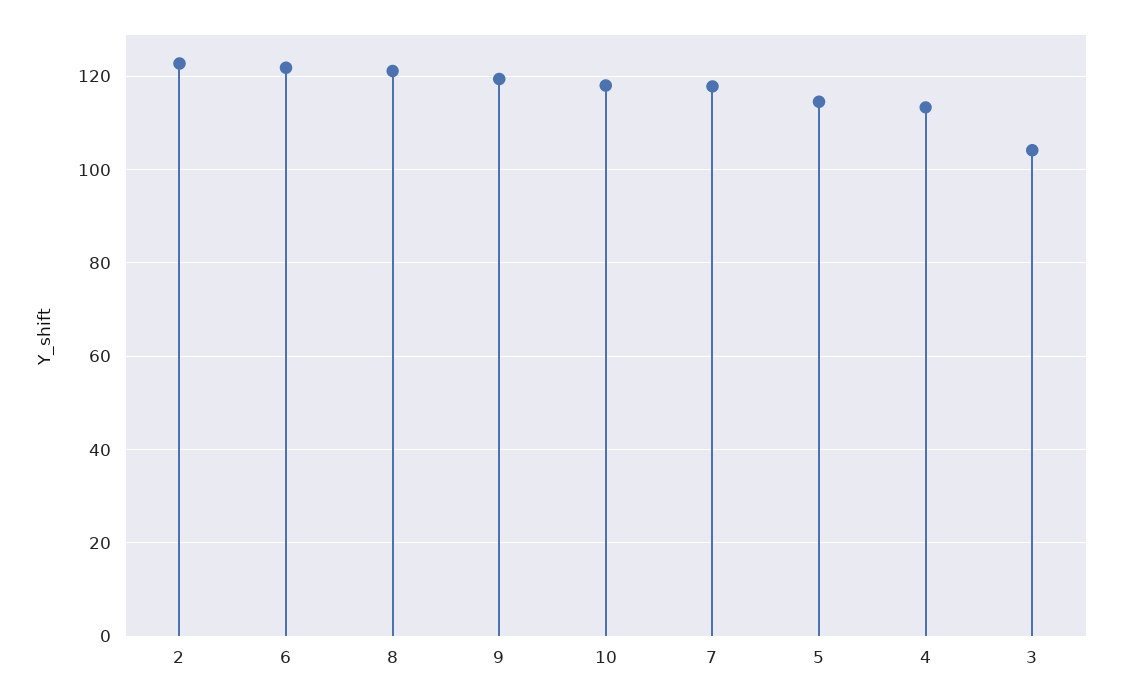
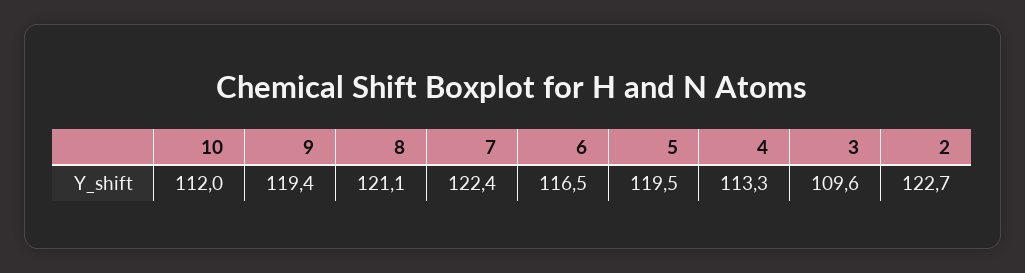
6: 122 -> 116.5
10: 118 -> 112
7: 118 -> 122.4
5: 114 -> 119.5
3: 104 -> 109.6

